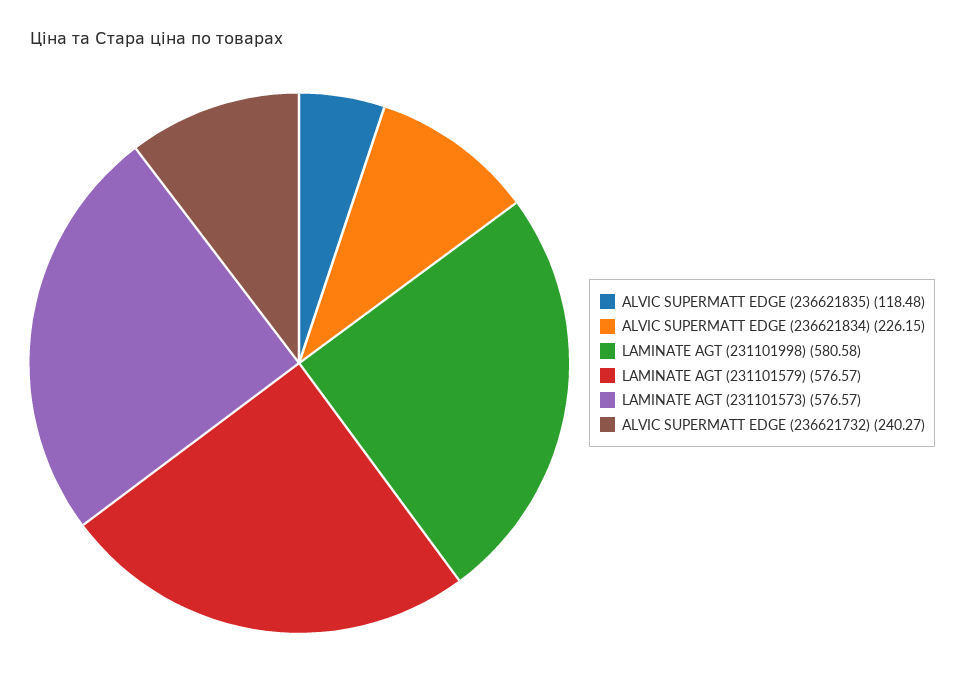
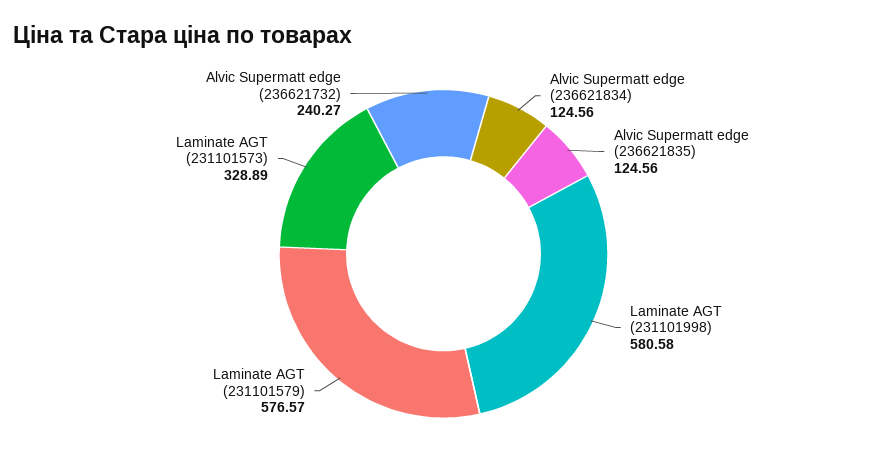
ALVIC SUPERMATT EDGE (236621835): 118.48 -> 124.56
ALVIC SUPERMATT EDGE (236621834): 226.15 -> 124.56
LAMINATE AGT (231101573): 576.57 -> 328.89

